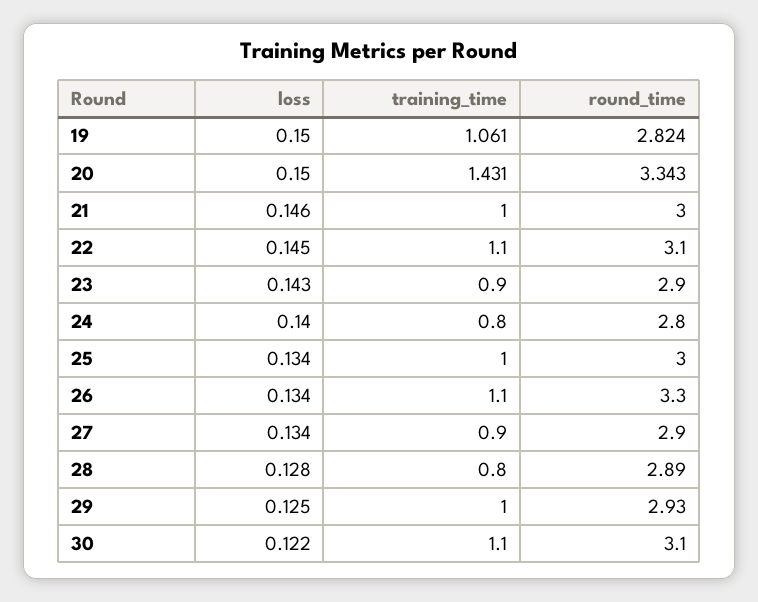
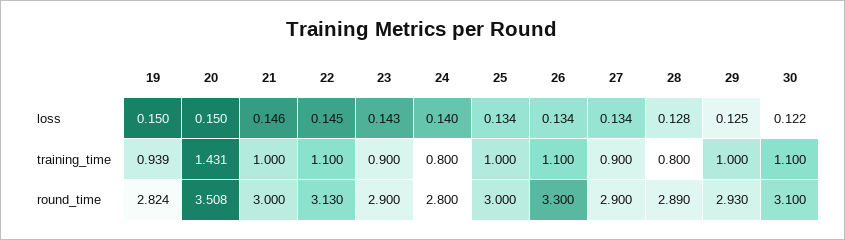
training_time, 19: 1.061 -> 0.939
round_time, 20: 3.343 -> 3.508
round_time, 22: 3.1 -> 3.13

